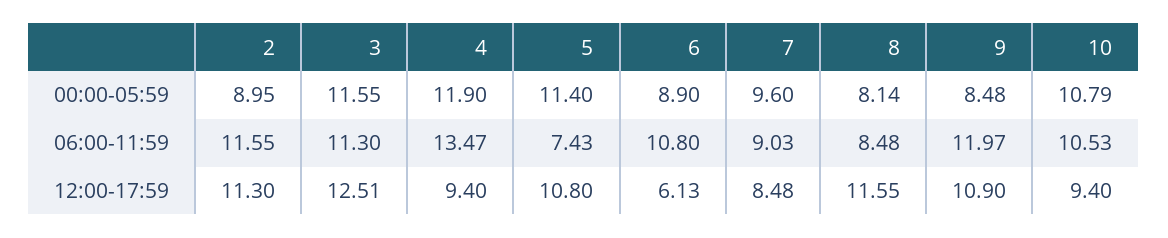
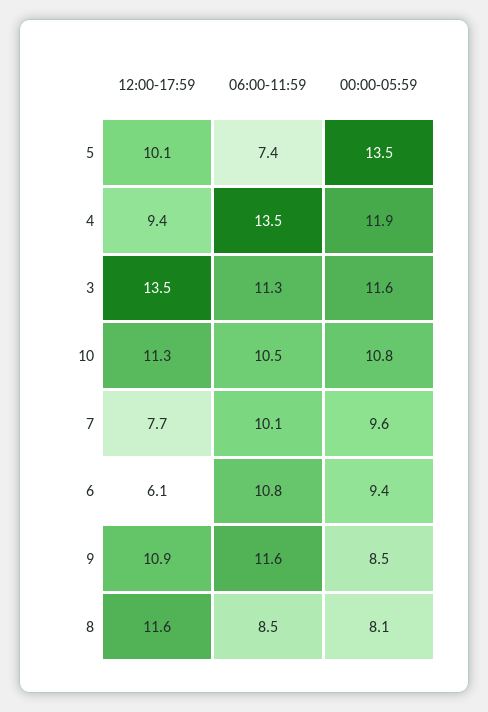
2, 00:00-05:59: 8.95 -> none
5, 00:00-05:59: 11.4 -> 13.5
6, 00:00-05:59: 8.9 -> 9.4
2, 06:00-11:59: 11.55 -> none
7, 06:00-11:59: 9.03 -> 10.1
9, 06:00-11:59: 11.97 -> 11.6
2, 12:00-17:59: 11.3 -> none
3, 12:00-17:59: 12.51 -> 13.5
5, 12:00-17:59: 10.8 -> 10.1
7, 12:00-17:59: 8.48 -> 7.7
10, 12:00-17:59: 9.4 -> 11.3

